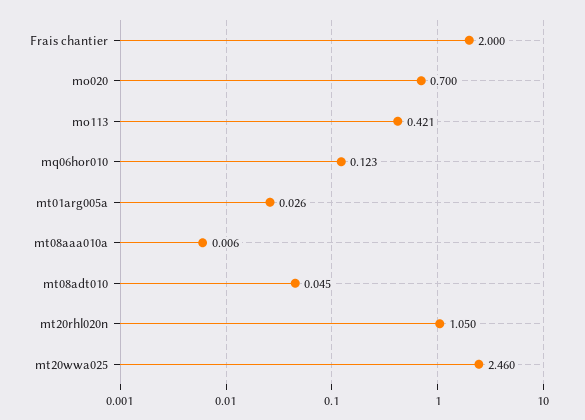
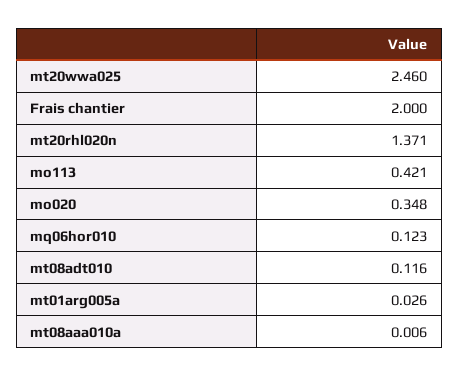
mo020: 0.7 -> 0.348
mt08adt010: 0.045 -> 0.116
mt20rhl020n: 1.05 -> 1.371

